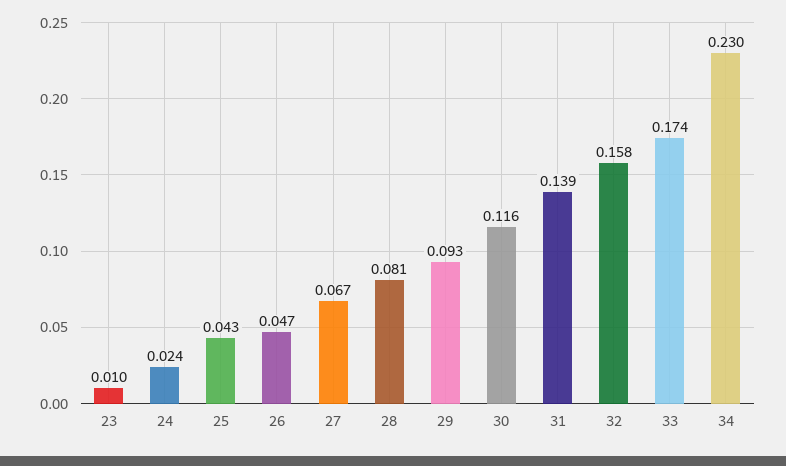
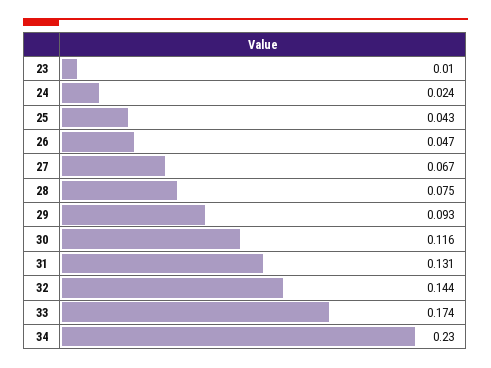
28: 0.081 -> 0.075
31: 0.139 -> 0.131
32: 0.158 -> 0.144

